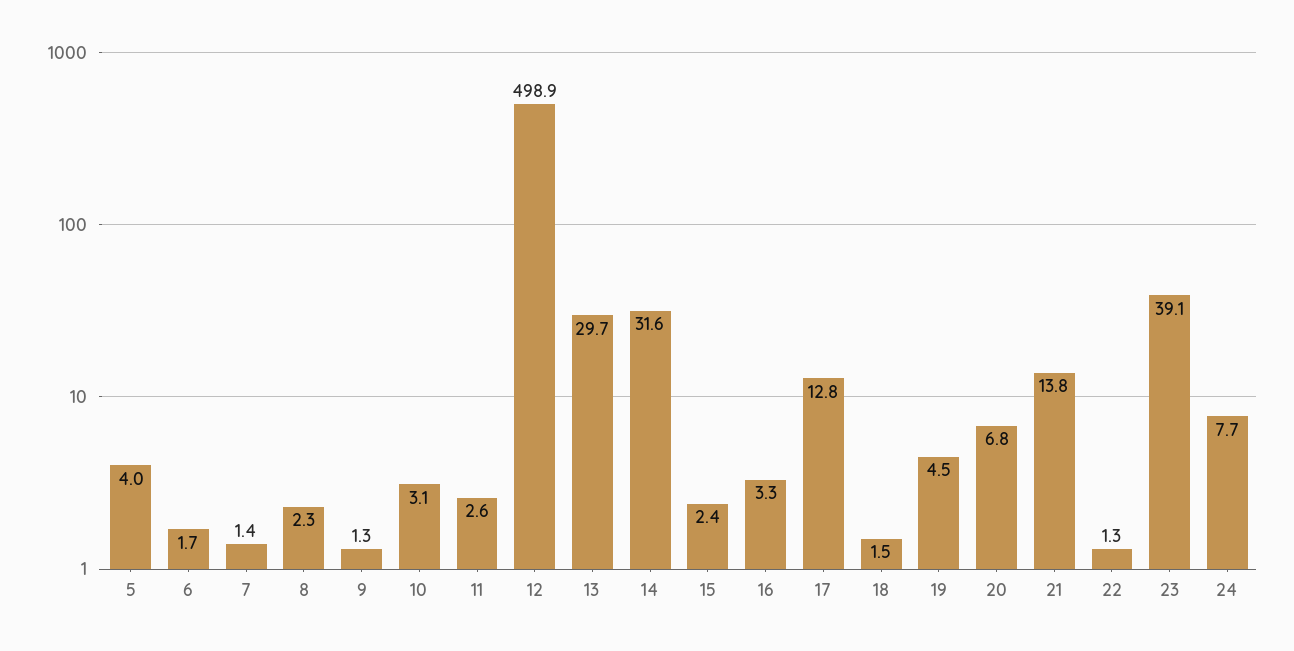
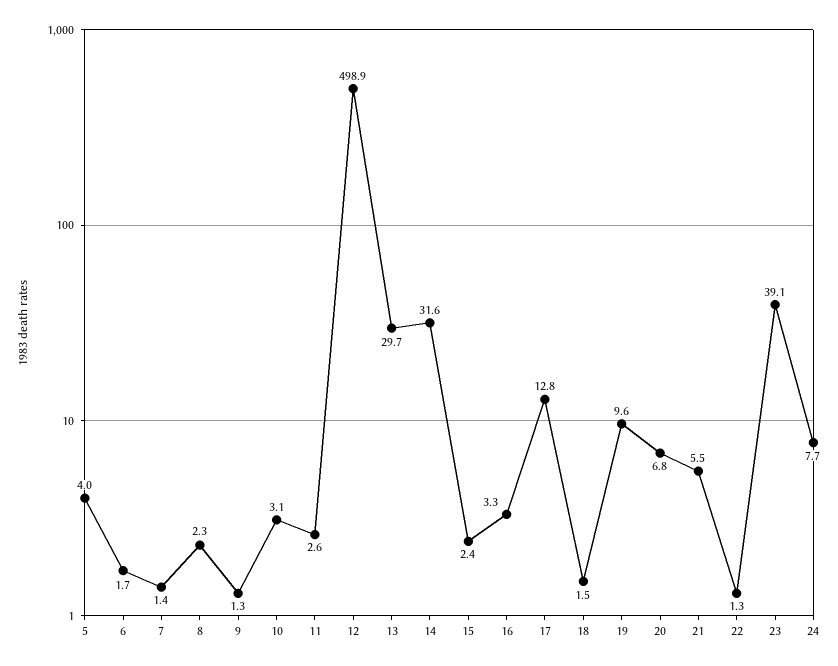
19: 4.5 -> 9.6
21: 13.8 -> 5.5

